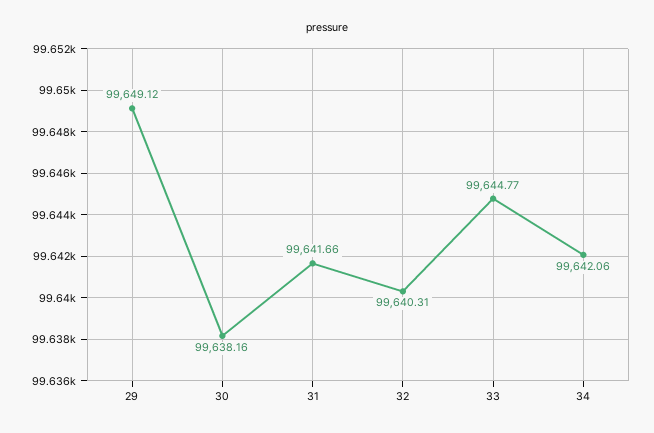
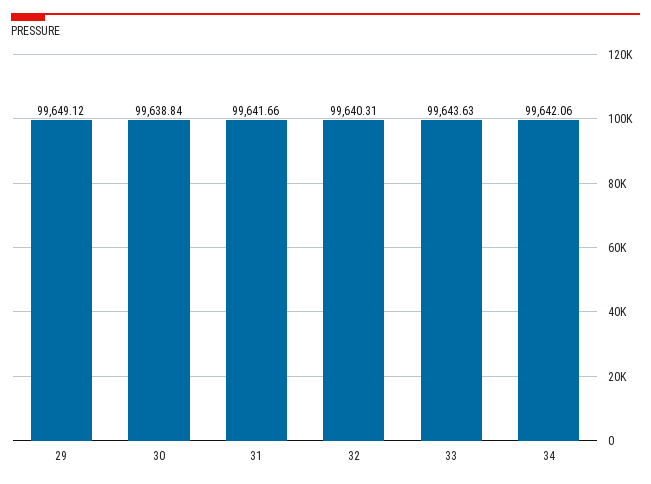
30: 99638.16 -> 99638.84
33: 99644.77 -> 99643.63

